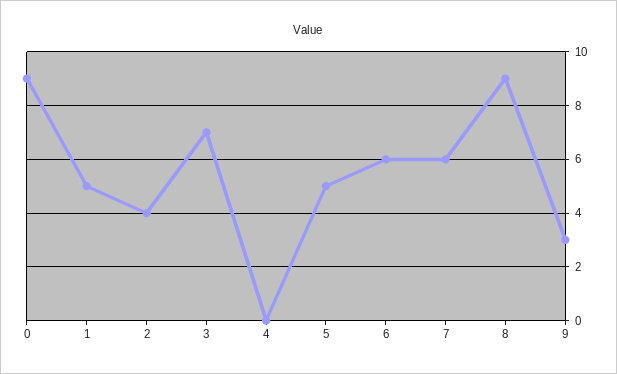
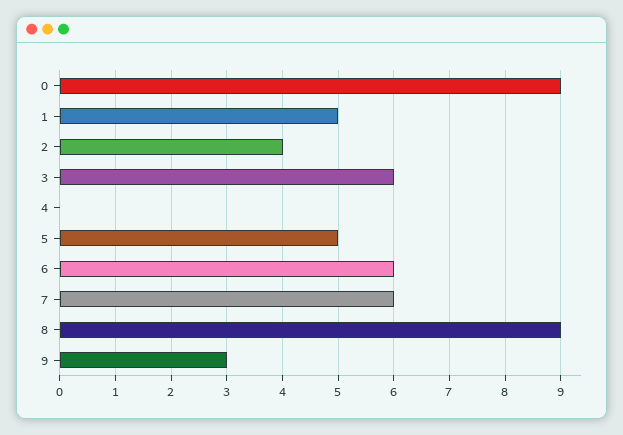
3: 7 -> 6

